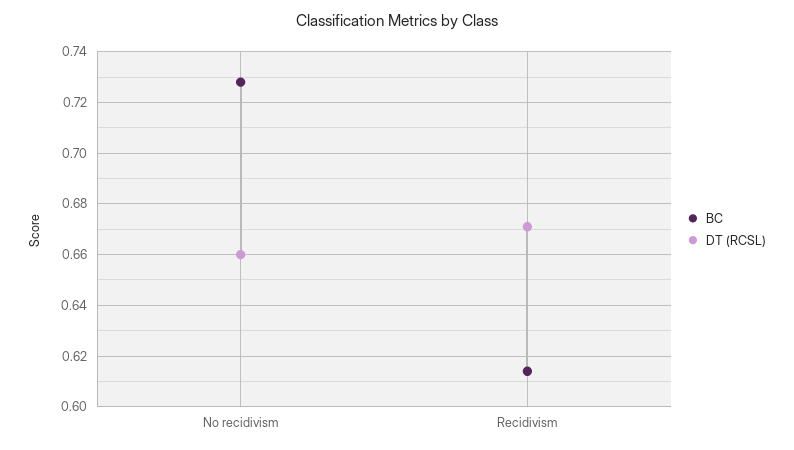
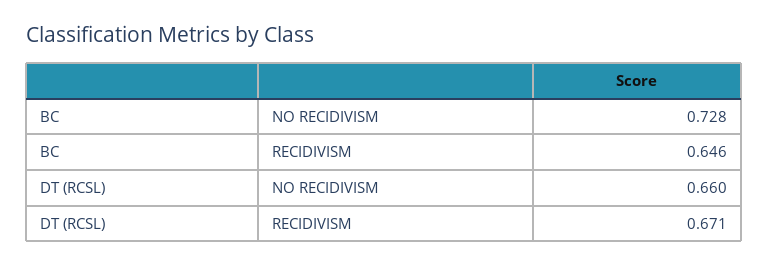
BC, Recidivism: 0.615 -> 0.646

